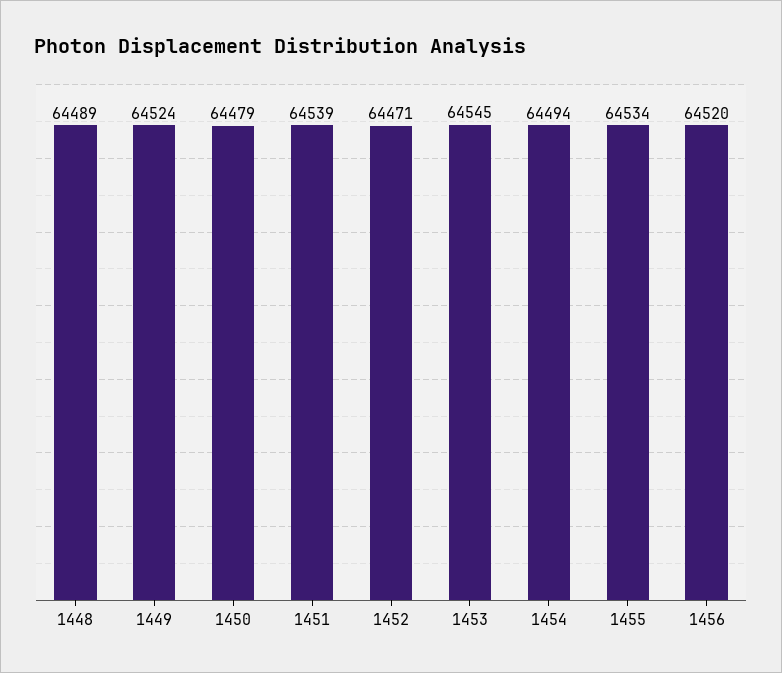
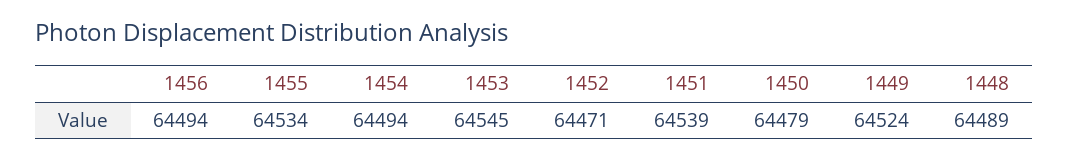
1456: 64520 -> 64494

